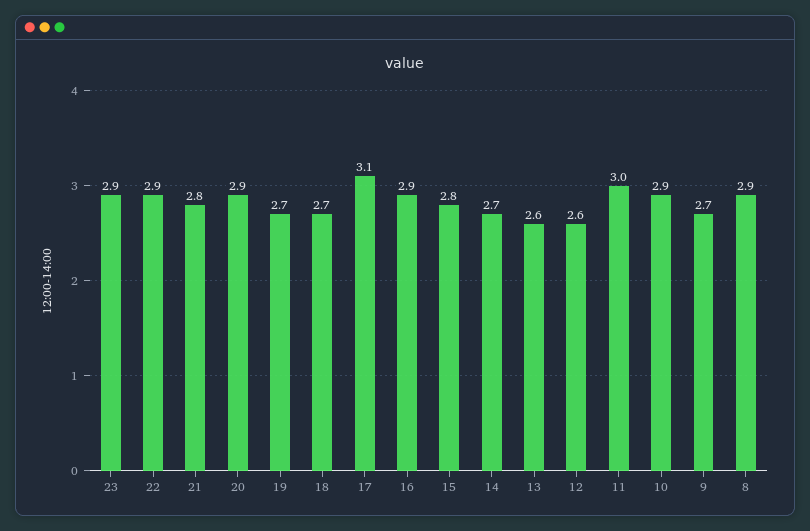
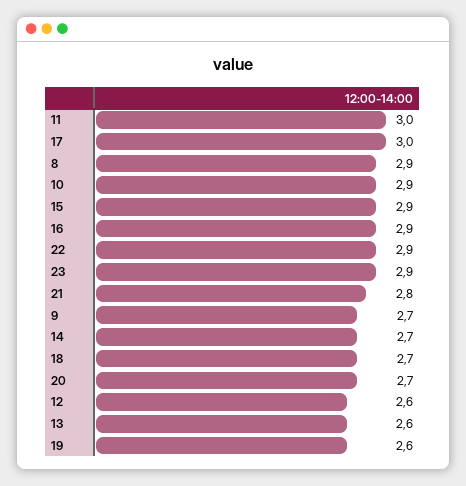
20: 2.9 -> 2.7
19: 2.7 -> 2.6
17: 3.1 -> 3
15: 2.8 -> 2.9

